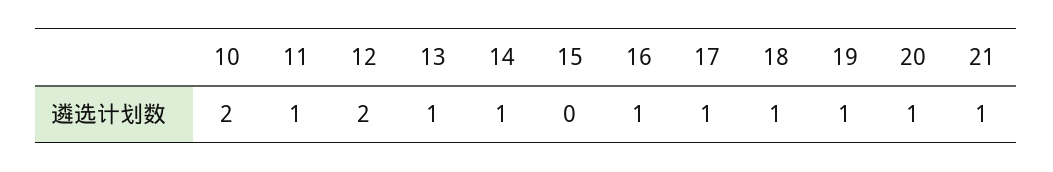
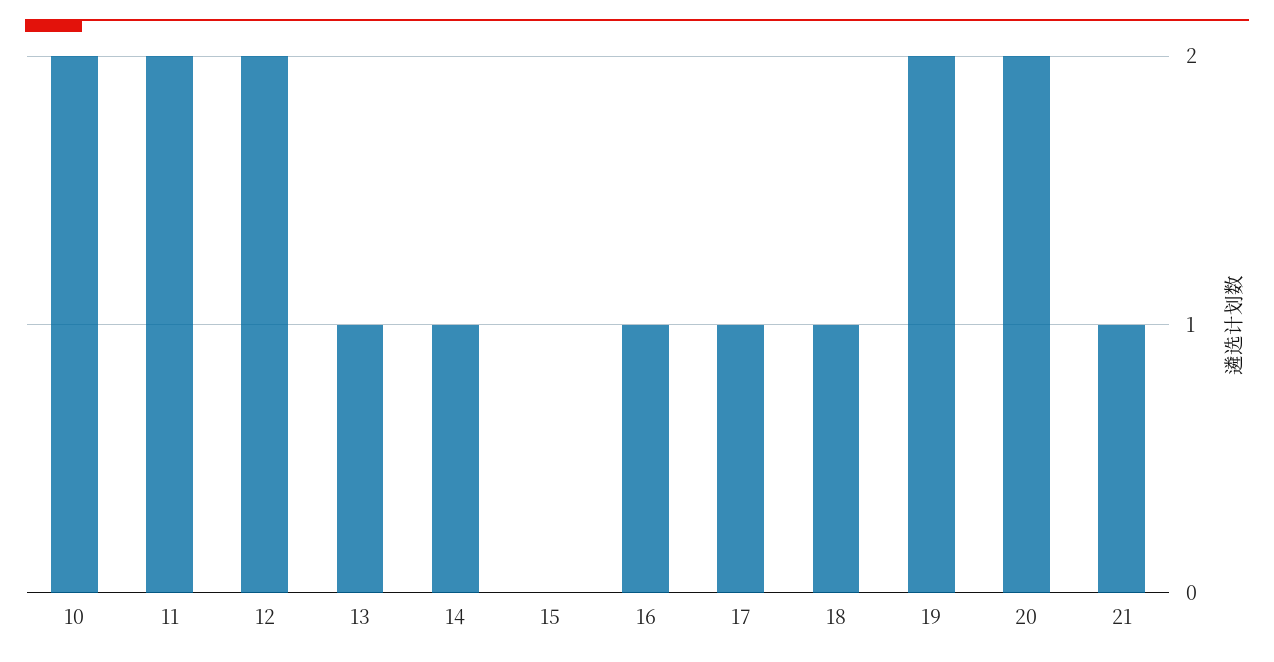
11: 1 -> 2
19: 1 -> 2
20: 1 -> 2

